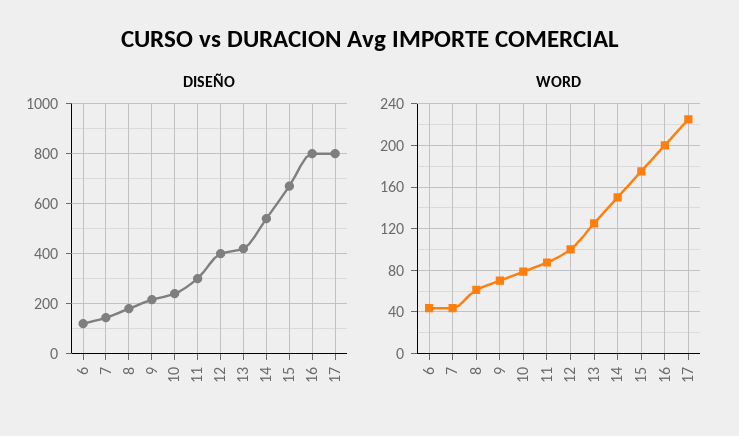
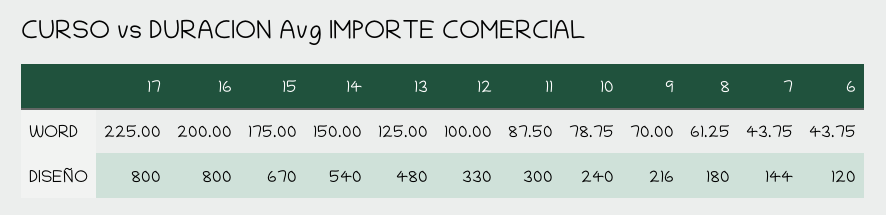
DISEÑO, 12: 400 -> 330
DISEÑO, 13: 425 -> 480

